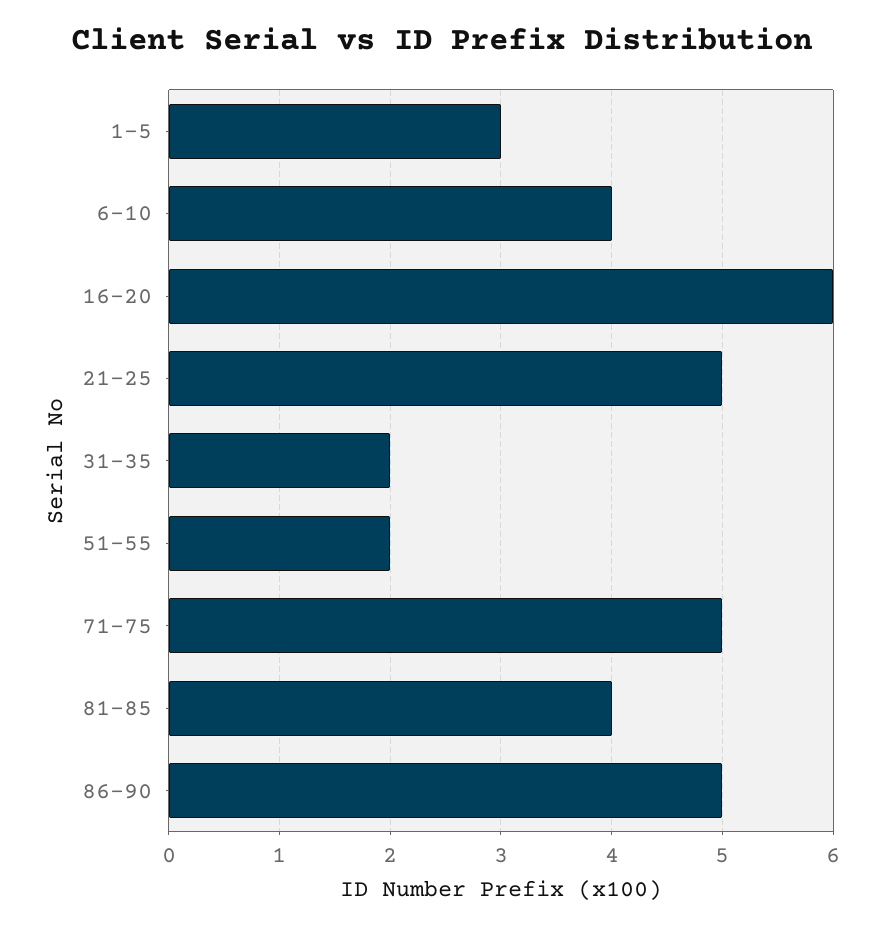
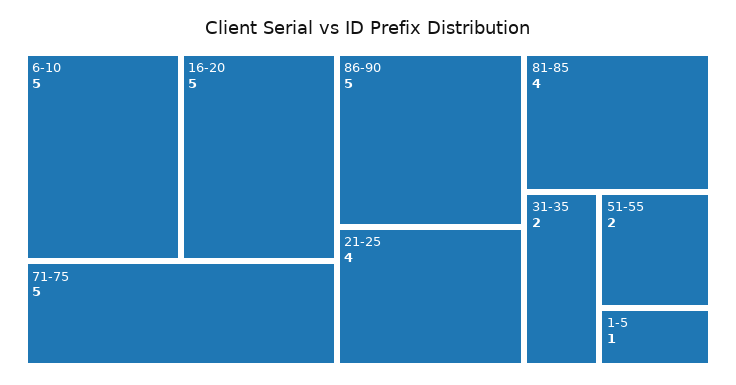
1-5: 3 -> 1
6-10: 4 -> 5
16-20: 6 -> 5
21-25: 5 -> 4

